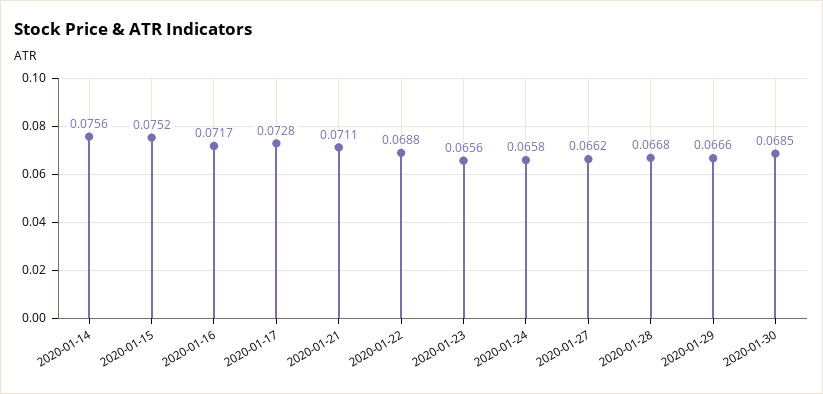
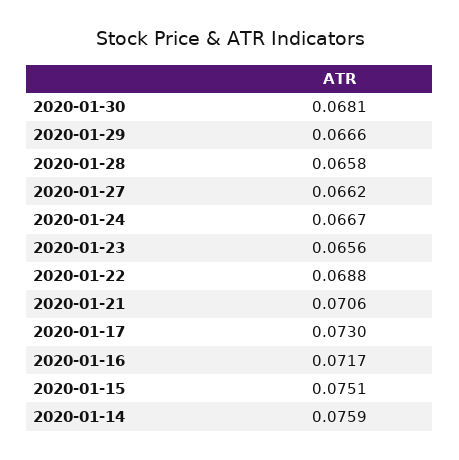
2020-01-14: 0.0756 -> 0.0759
2020-01-15: 0.0752 -> 0.0751
2020-01-17: 0.0728 -> 0.073
2020-01-21: 0.0711 -> 0.0706
2020-01-24: 0.0658 -> 0.0667
2020-01-28: 0.0668 -> 0.0658
2020-01-30: 0.0685 -> 0.0681

